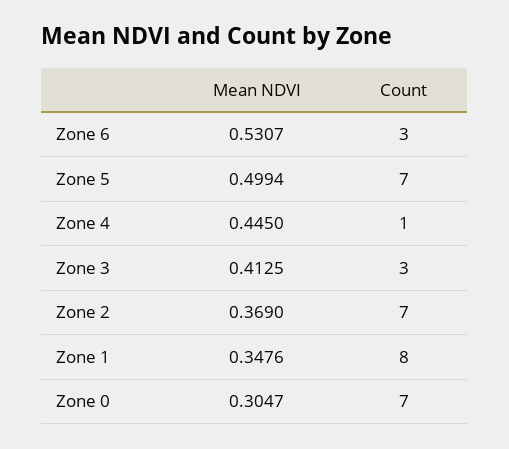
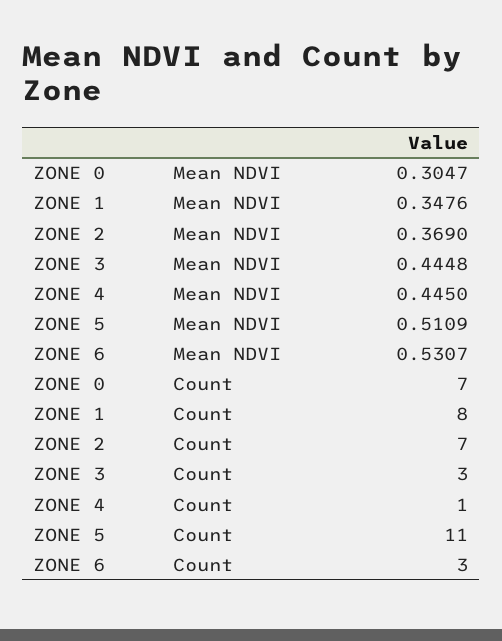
Mean NDVI, Zone 5: 0.4994 -> 0.5109
Count, Zone 5: 7 -> 11
Mean NDVI, Zone 3: 0.4125 -> 0.4448

